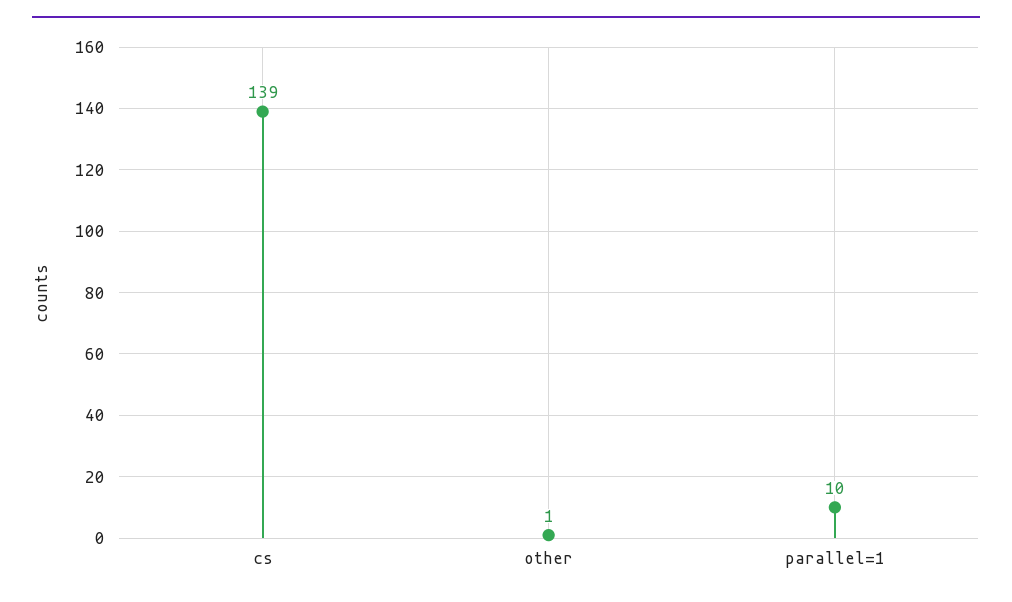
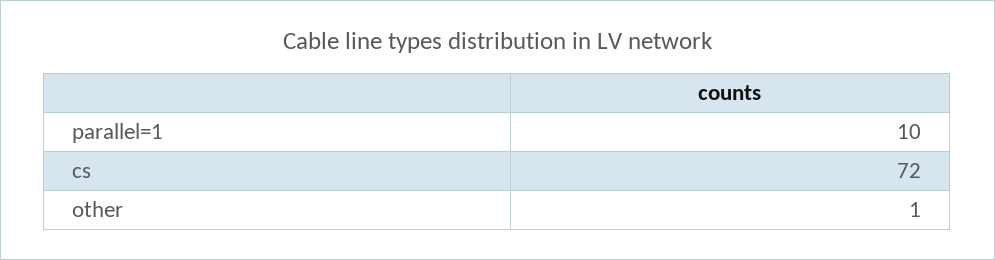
cs: 139 -> 72

